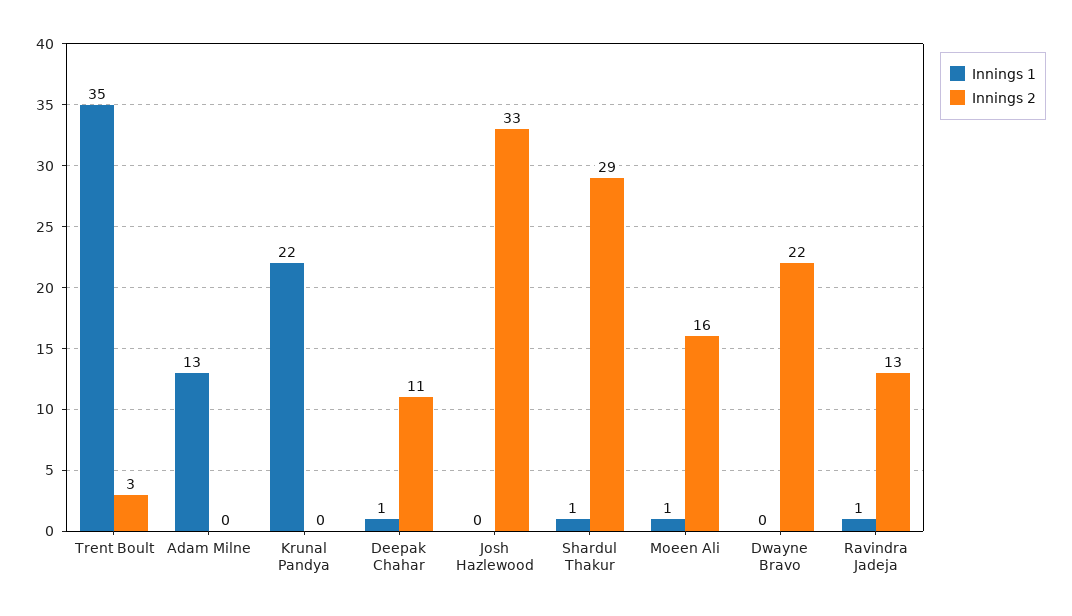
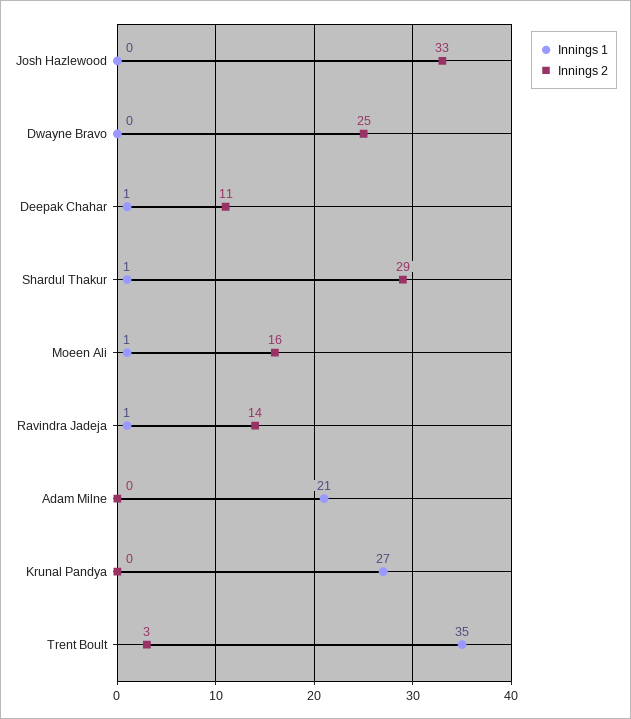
Innings 1, Adam Milne: 13 -> 21
Innings 1, Krunal Pandya: 22 -> 27
Innings 2, Dwayne Bravo: 22 -> 25
Innings 2, Ravindra Jadeja: 13 -> 14

